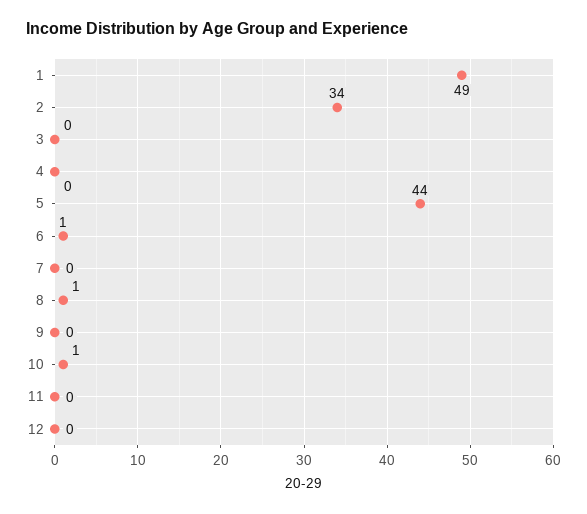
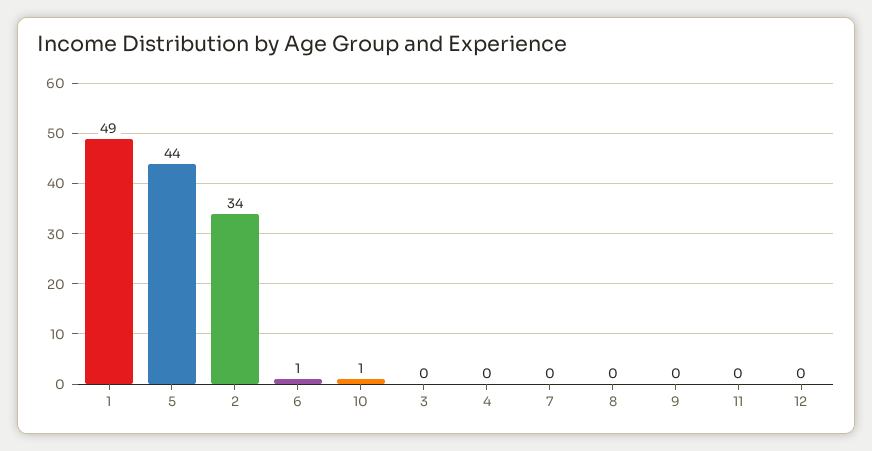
8: 1 -> 0

